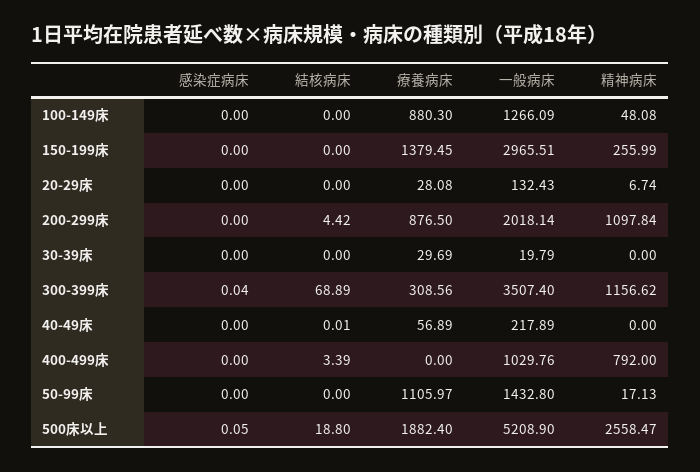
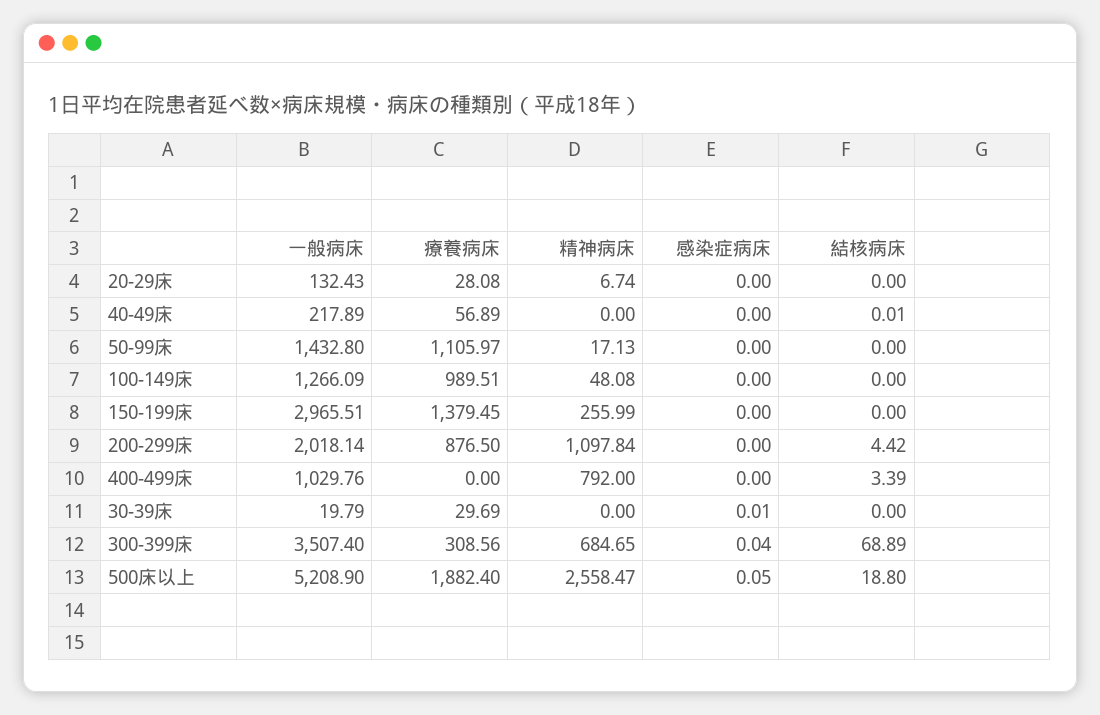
療養病床, 100-149床: 880.3 -> 989.51
感染症病床, 30-39床: 0 -> 0.01
精神病床, 300-399床: 1156.62 -> 684.65

